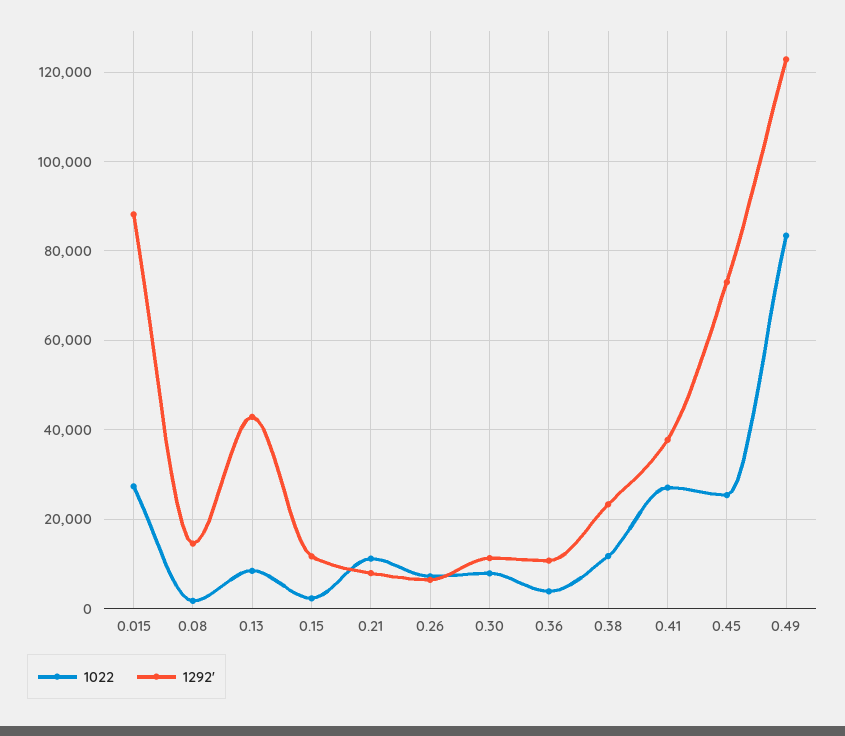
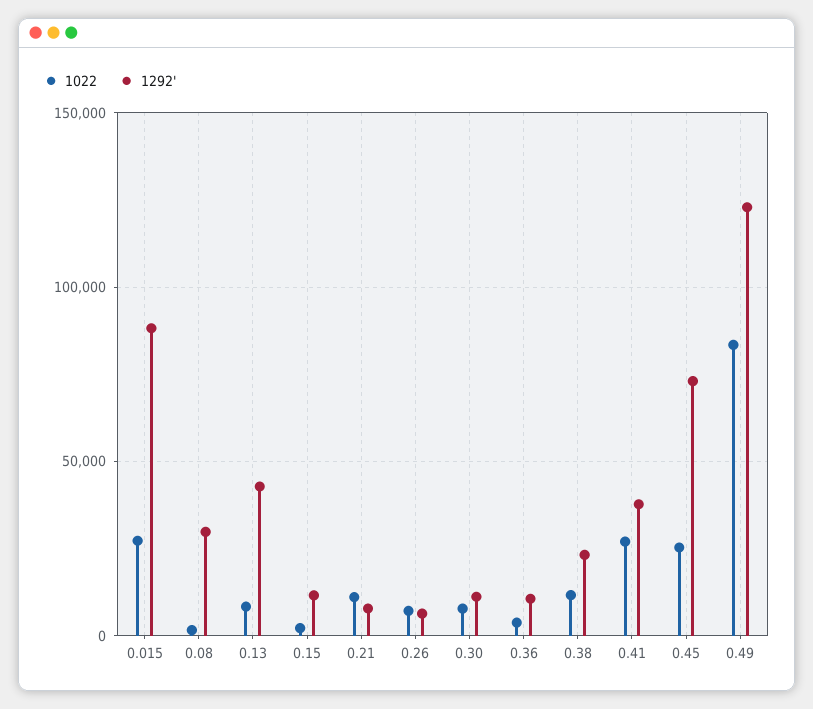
1292', 0.08: 14000 -> 30000

